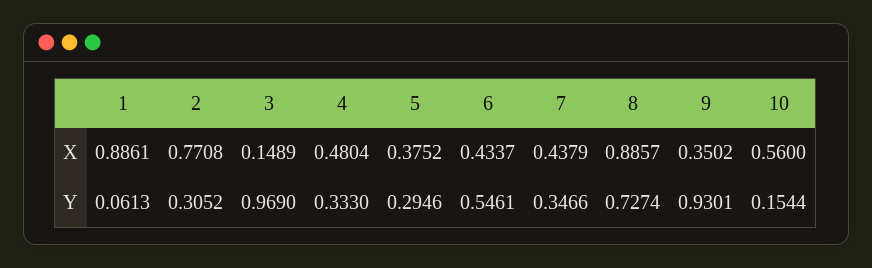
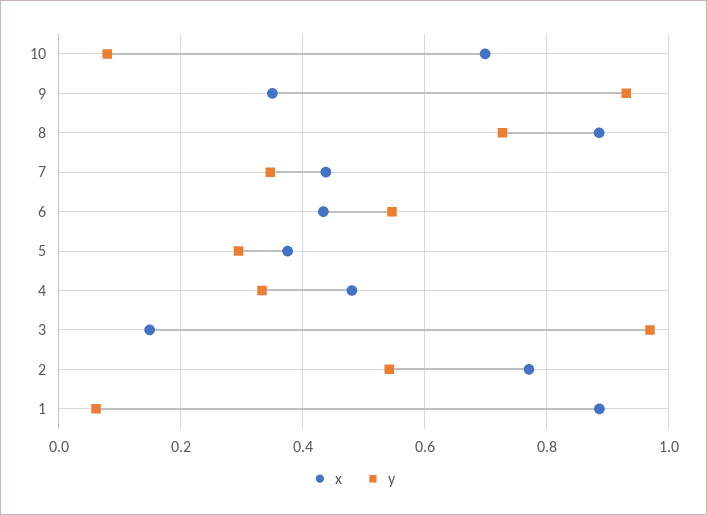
X, 10: 0.56 -> 0.7
Y, 2: 0.3052 -> 0.54
Y, 10: 0.1544 -> 0.08

